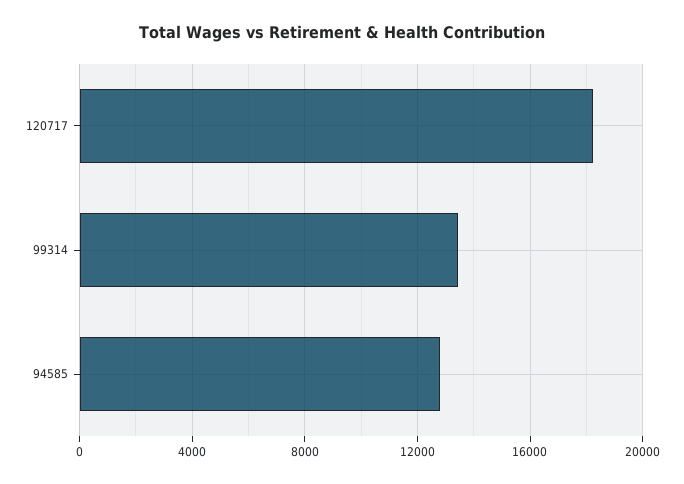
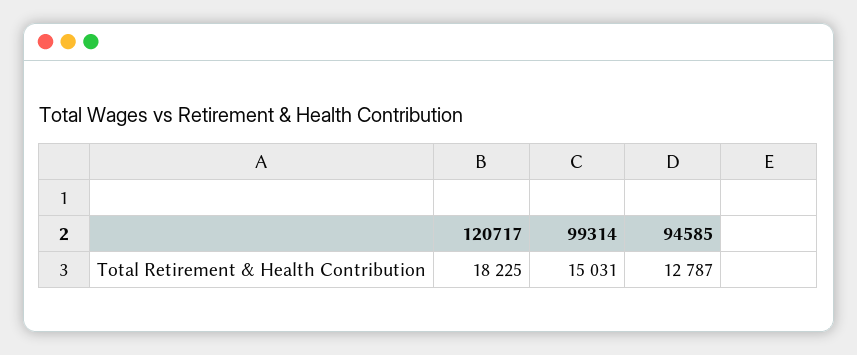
99314: 13500 -> 15031

